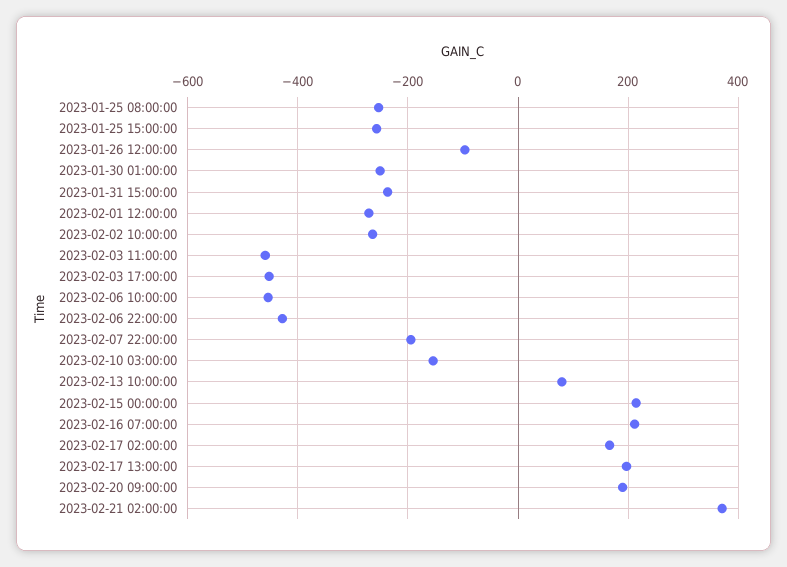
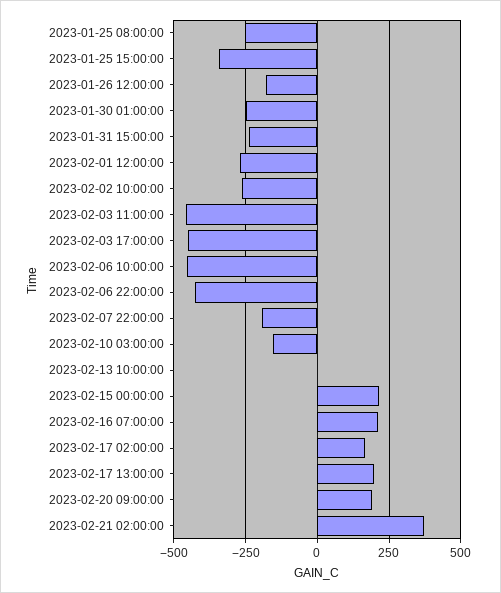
2023-01-25 15:00:00: -260 -> -350
2023-01-26 12:00:00: -100 -> -175
2023-02-13 10:00:00: 80 -> 0

